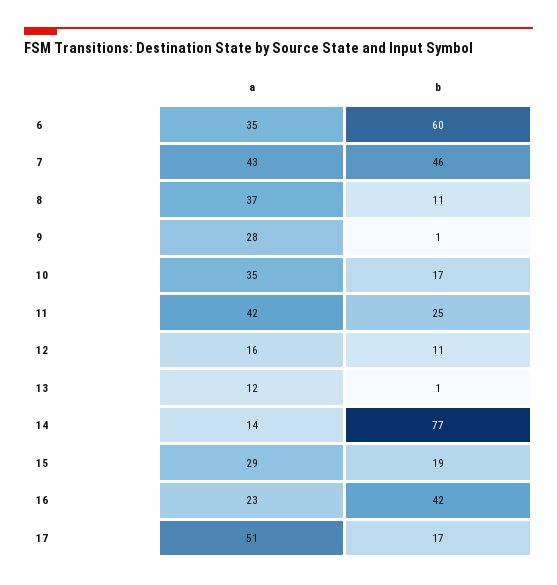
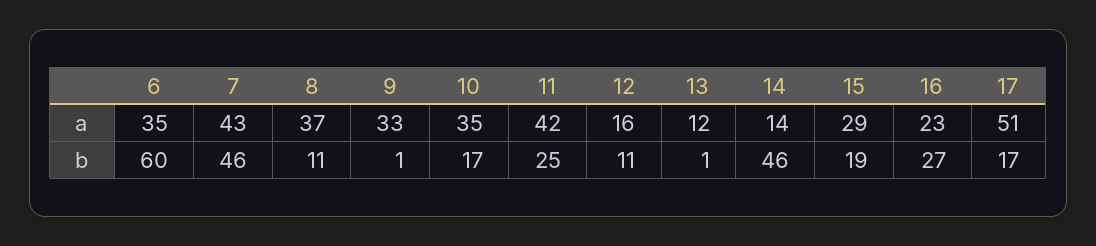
a, 9: 28 -> 33
b, 14: 77 -> 46
b, 16: 42 -> 27

